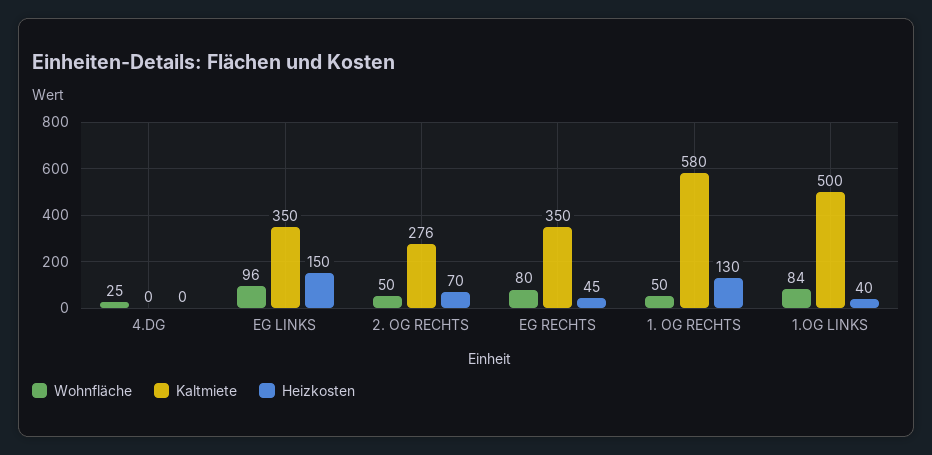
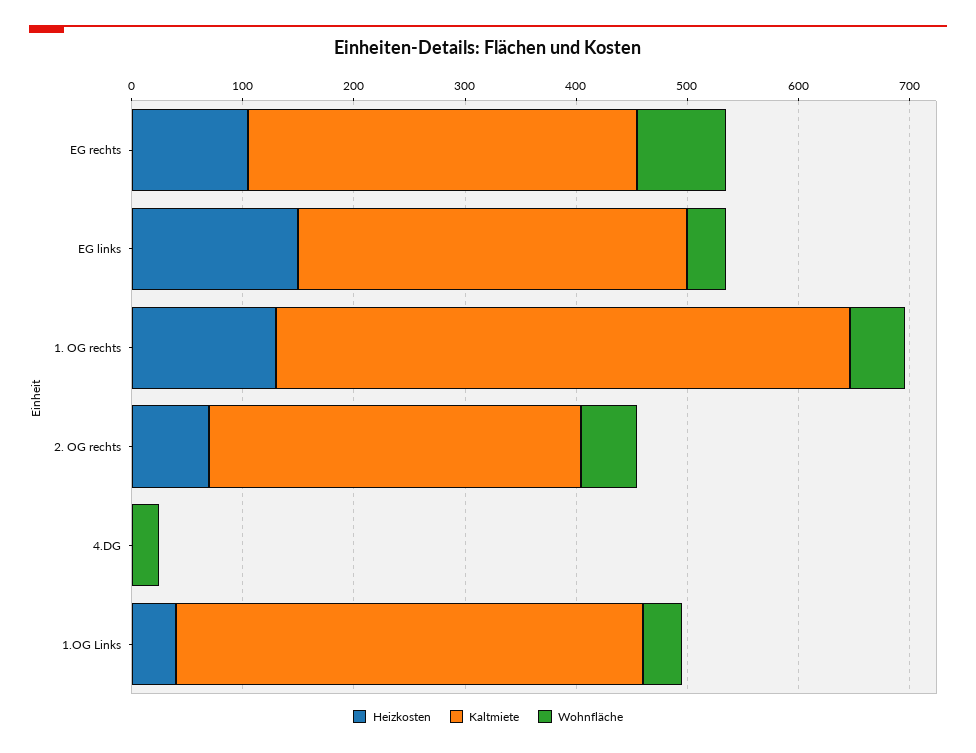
Wohnfläche, EG LINKS: 96 -> 40
Kaltmiete, 2. OG RECHTS: 276 -> 340
Heizkosten, EG RECHTS: 45 -> 100
Kaltmiete, 1. OG RECHTS: 580 -> 520
Wohnfläche, 1.OG LINKS: 84 -> 40
Kaltmiete, 1.OG LINKS: 500 -> 420

